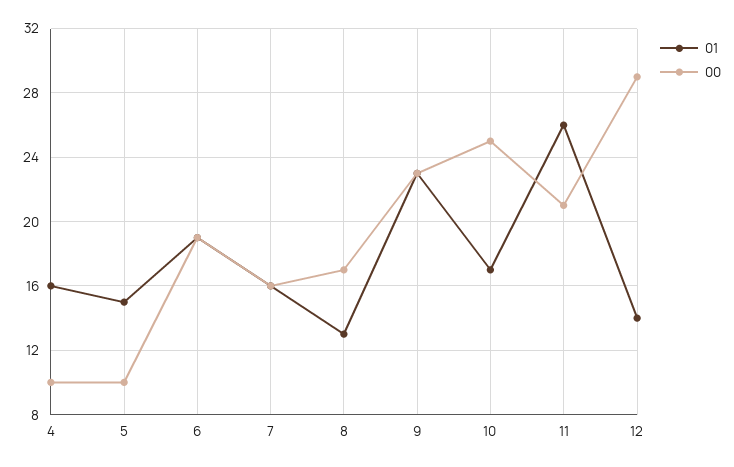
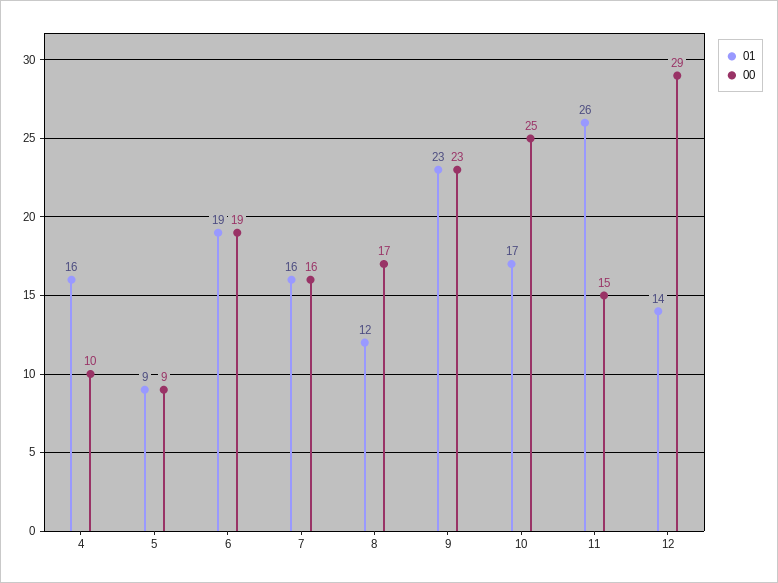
01, 5: 15 -> 9
00, 5: 10 -> 9
01, 8: 13 -> 12
00, 11: 21 -> 15

